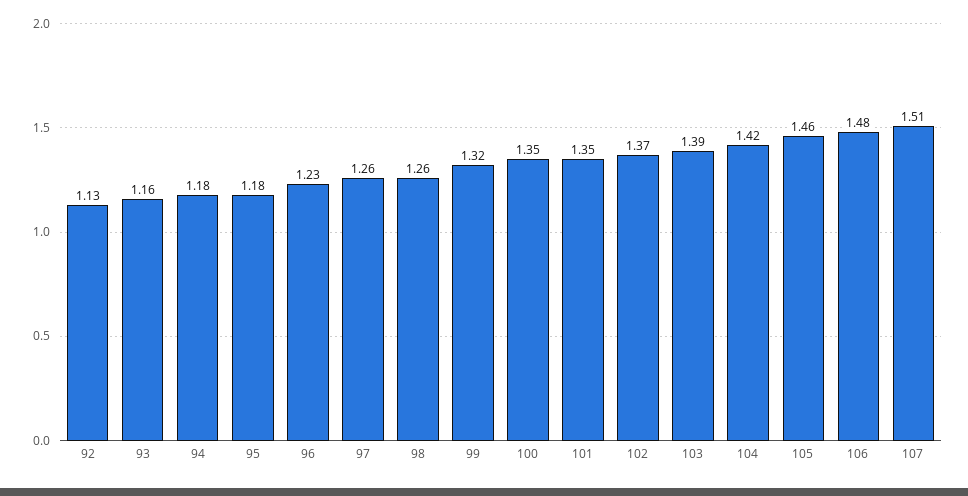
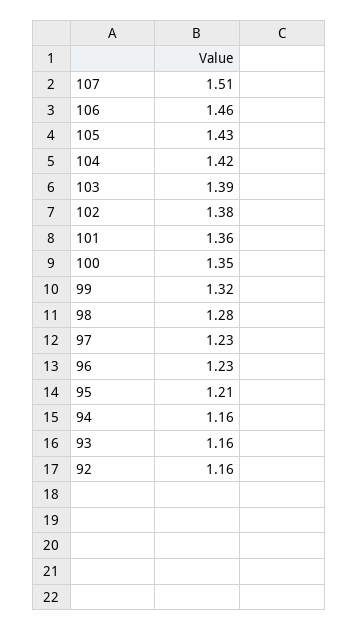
92: 1.13 -> 1.16
94: 1.18 -> 1.16
95: 1.18 -> 1.21
97: 1.26 -> 1.23
98: 1.26 -> 1.28
101: 1.35 -> 1.36
102: 1.37 -> 1.38
105: 1.46 -> 1.43
106: 1.48 -> 1.46

